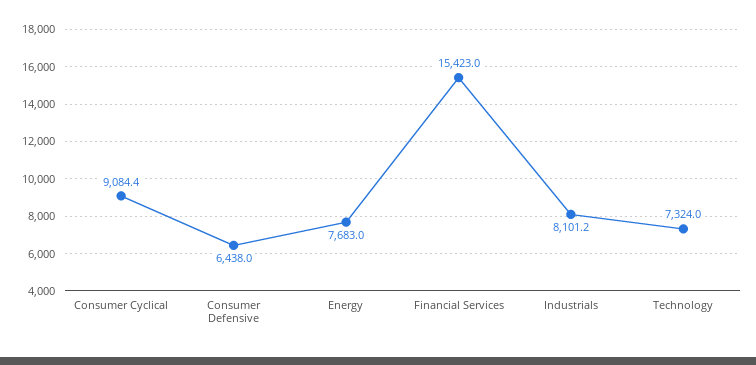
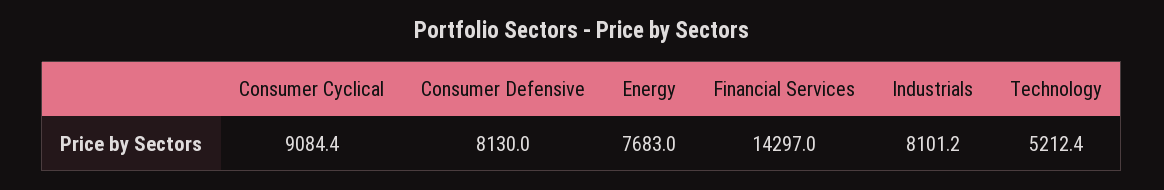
Consumer Defensive: 6438 -> 8130
Financial Services: 15423 -> 14297
Technology: 7324 -> 5212.4

